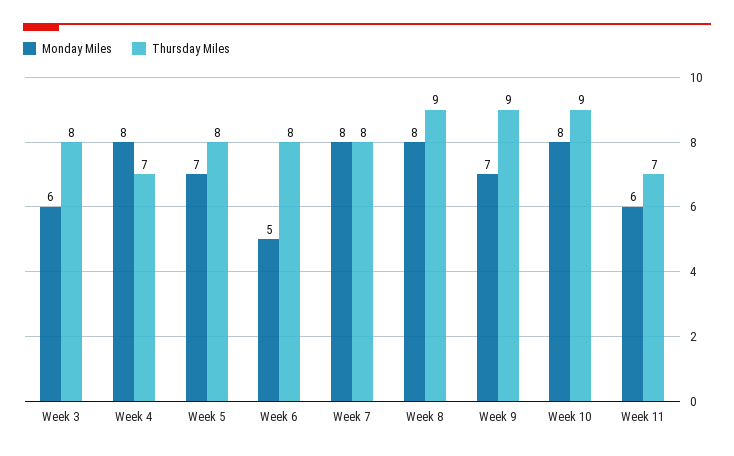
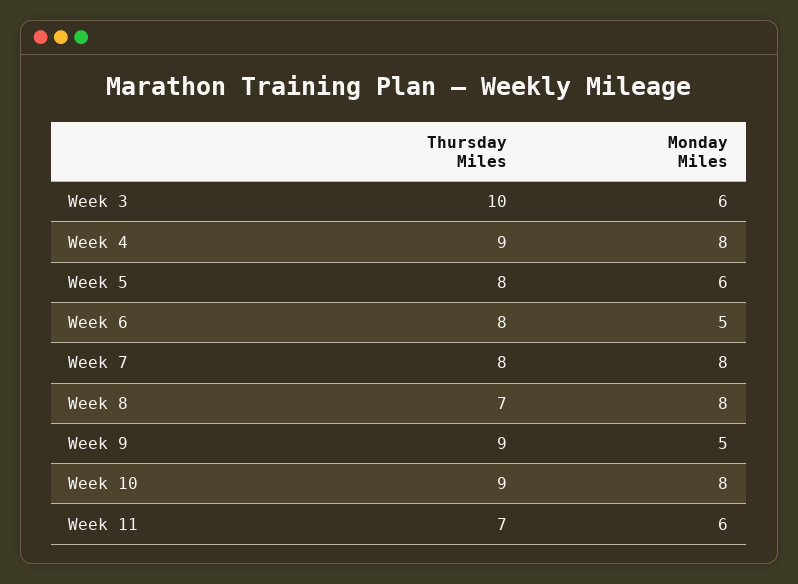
Thursday Miles, Week 3: 8 -> 10
Thursday Miles, Week 4: 7 -> 9
Monday Miles, Week 5: 7 -> 6
Thursday Miles, Week 8: 9 -> 7
Monday Miles, Week 9: 7 -> 5

